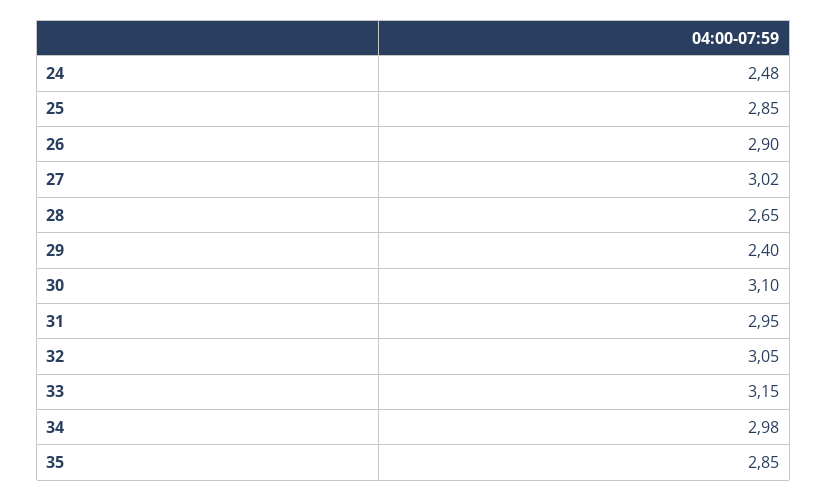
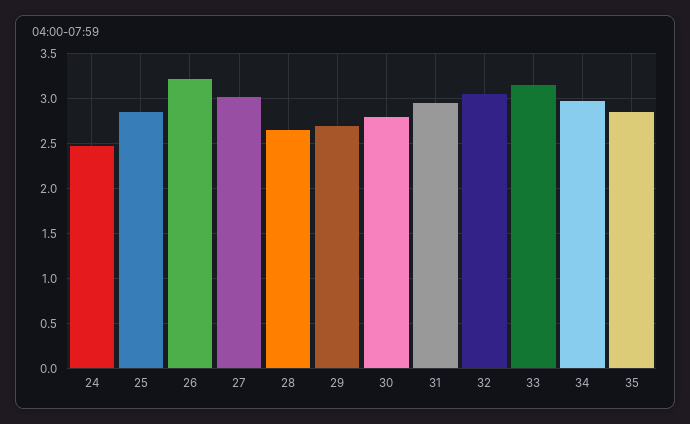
26: 2.9 -> 3.2
29: 2.4 -> 2.7
30: 3.1 -> 2.8

